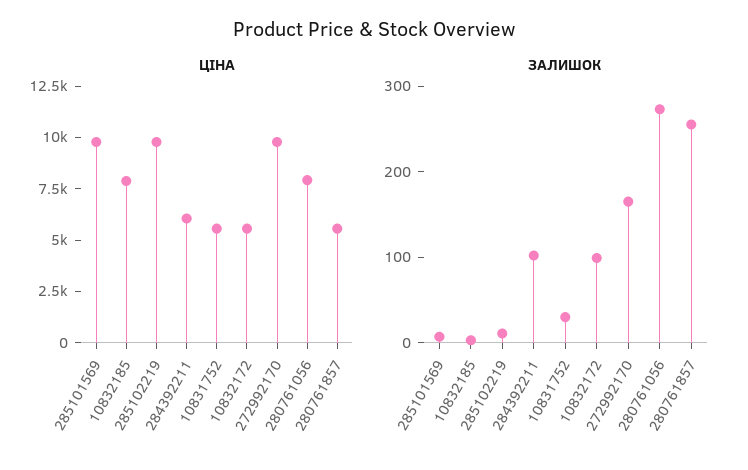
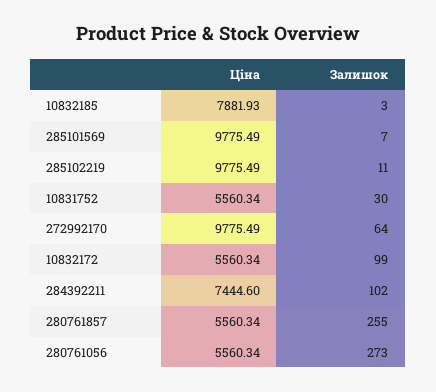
ЦІНА, 284392211: 6000 -> 7444.6
ЦІНА, 280761056: 8000 -> 5560.34
ЗАЛИШОК, 272992170: 160 -> 64

